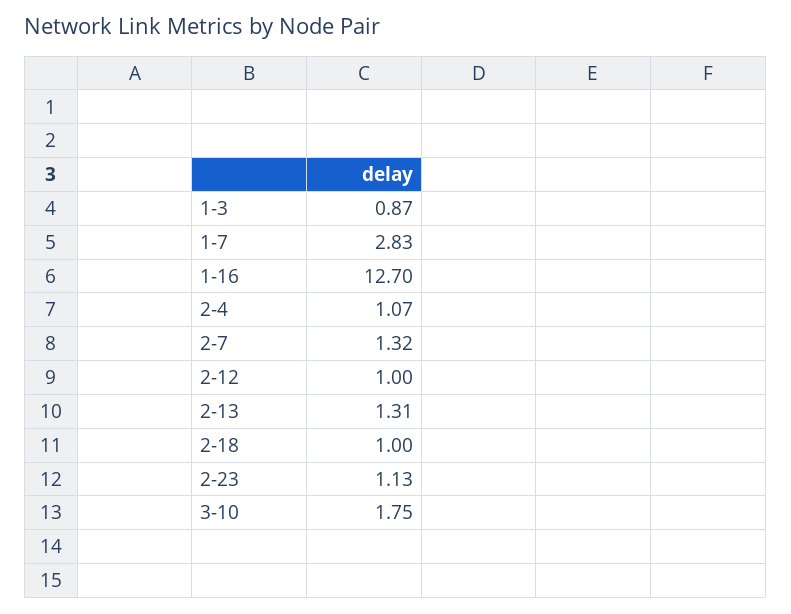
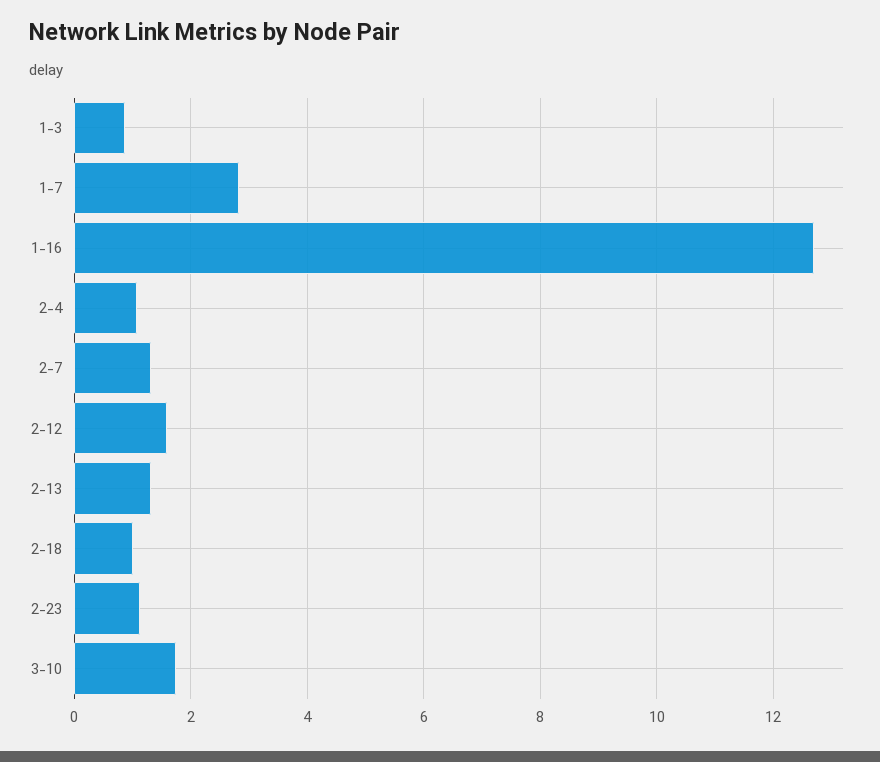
2-12: 1 -> 1.6

